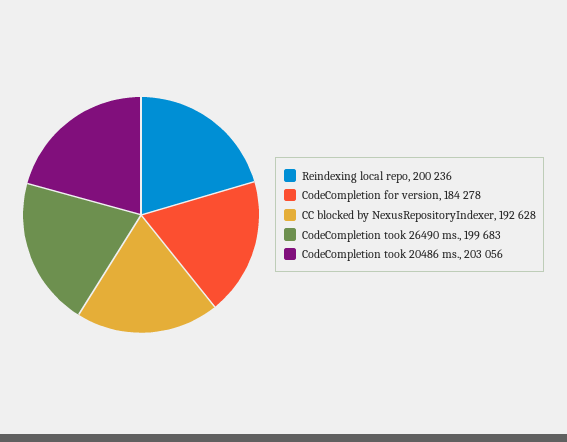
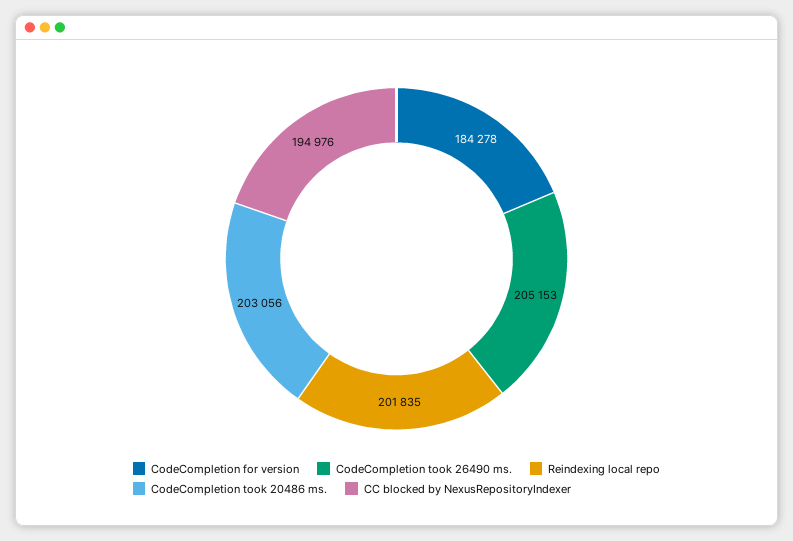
Reindexing local repo: 200236 -> 201835
CC blocked by NexusRepositoryIndexer: 192628 -> 194976
CodeCompletion took 26490 ms.: 199683 -> 205153

